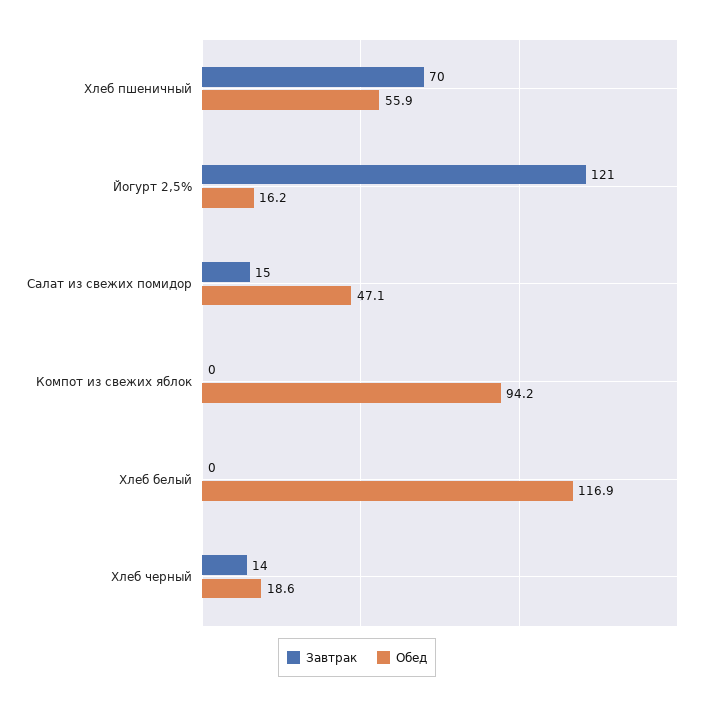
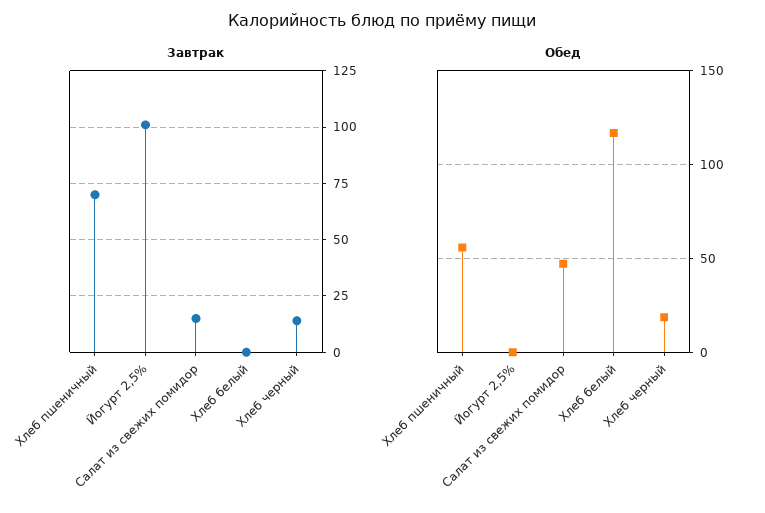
Завтрак, Йогурт 2,5%: 121 -> 100
Обед, Йогурт 2,5%: 16.2 -> 0
Завтрак, Компот из свежих яблок: 0 -> none
Обед, Компот из свежих яблок: 94.2 -> none

